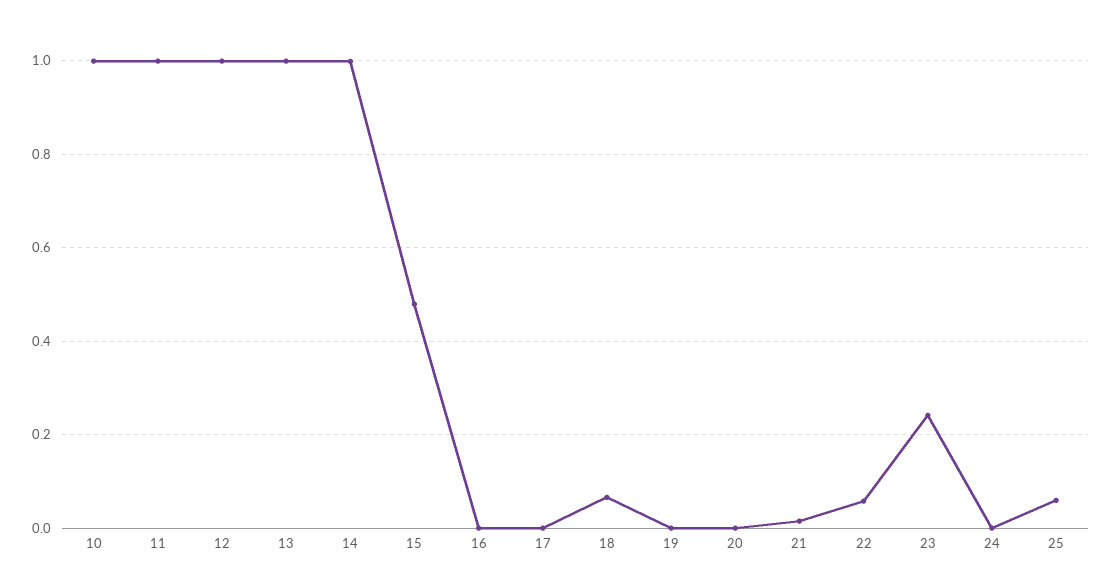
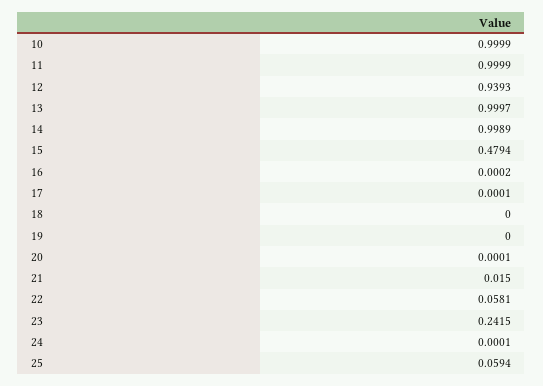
12: 1 -> 0.9393
18: 0.06 -> 0

